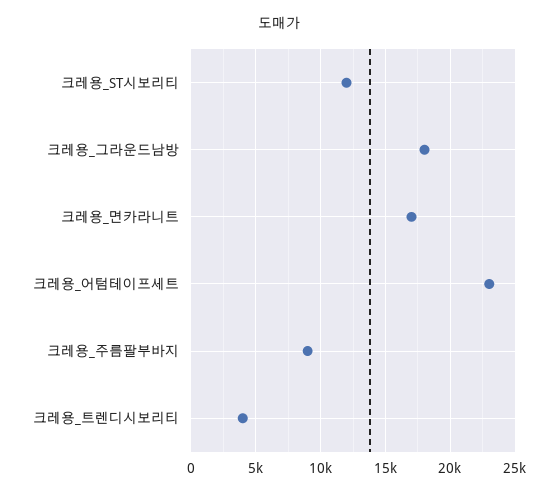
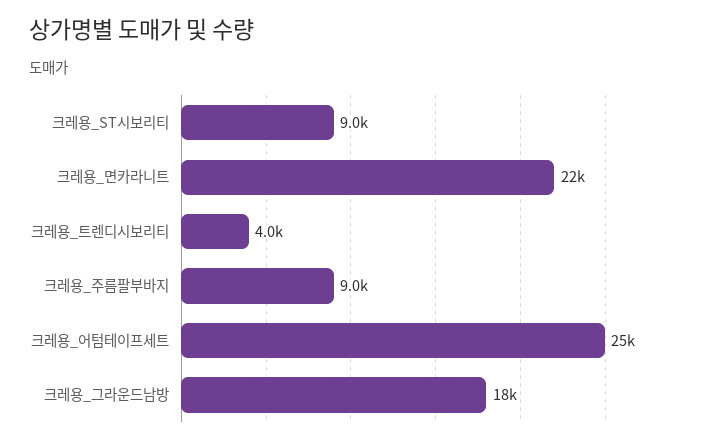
크레용_ST시보리티: 12000 -> 9000
크레용_면카라니트: 17000 -> 22000
크레용_어텀테이프세트: 23000 -> 25000

